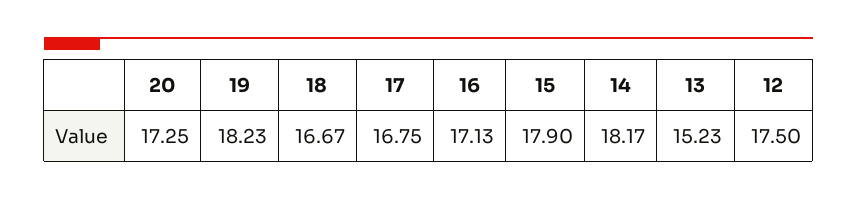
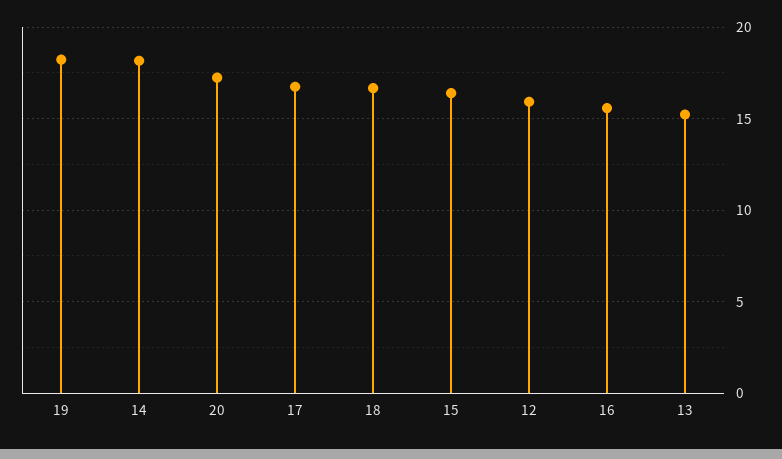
16: 17.13 -> 15.5
15: 17.9 -> 16.5
12: 17.5 -> 16

